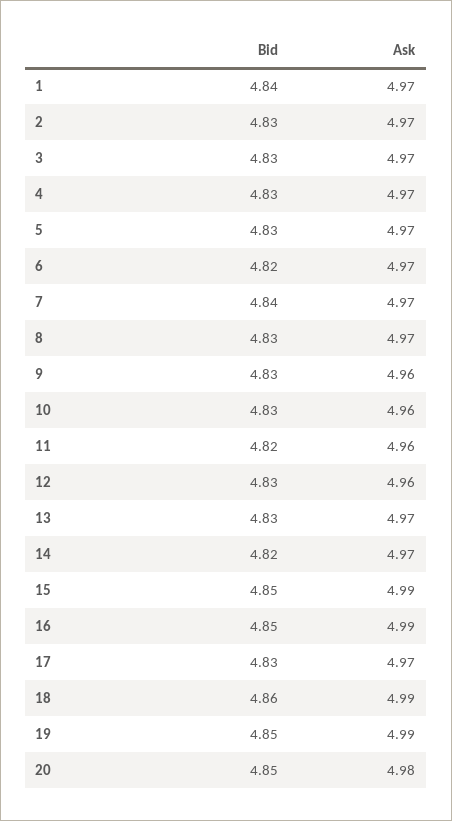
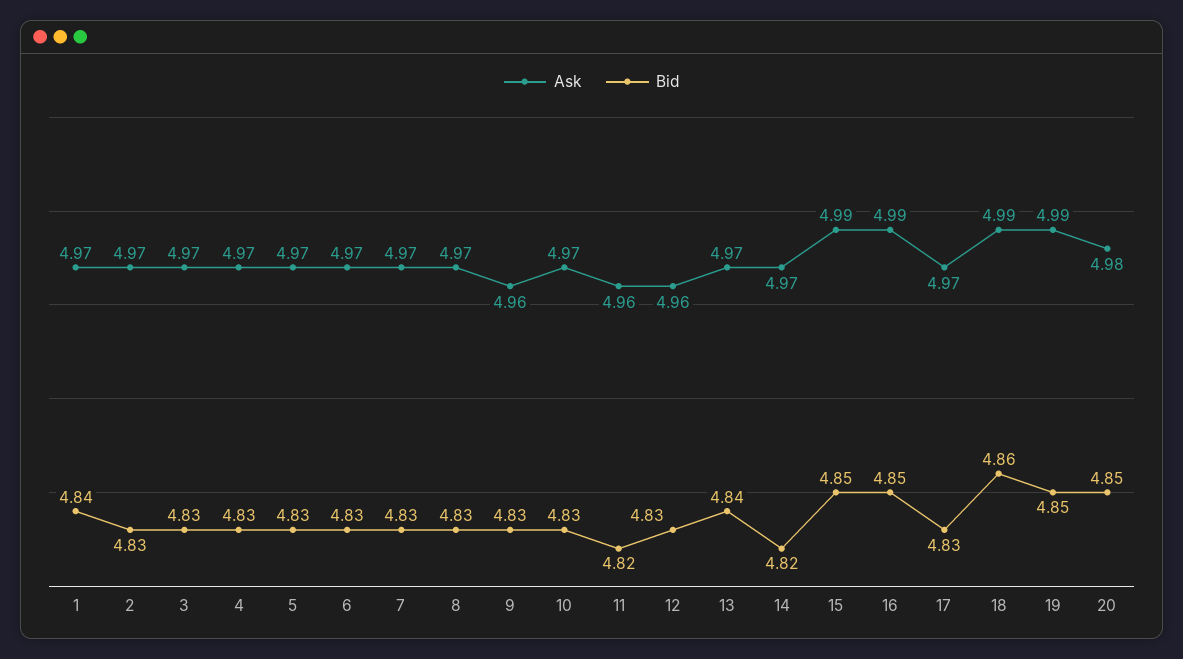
Bid, 6: 4.82 -> 4.83
Bid, 7: 4.84 -> 4.83
Ask, 10: 4.96 -> 4.97
Bid, 13: 4.83 -> 4.84

